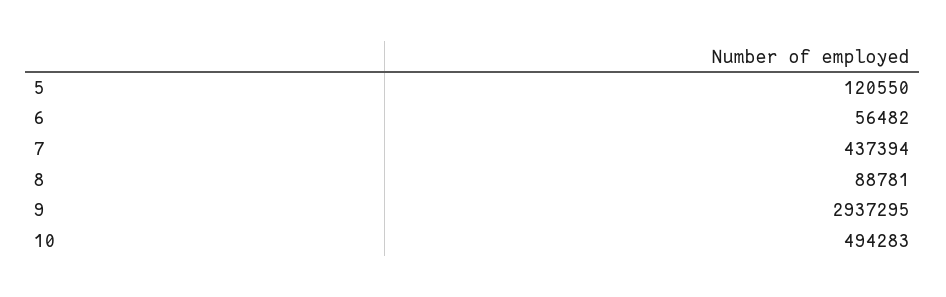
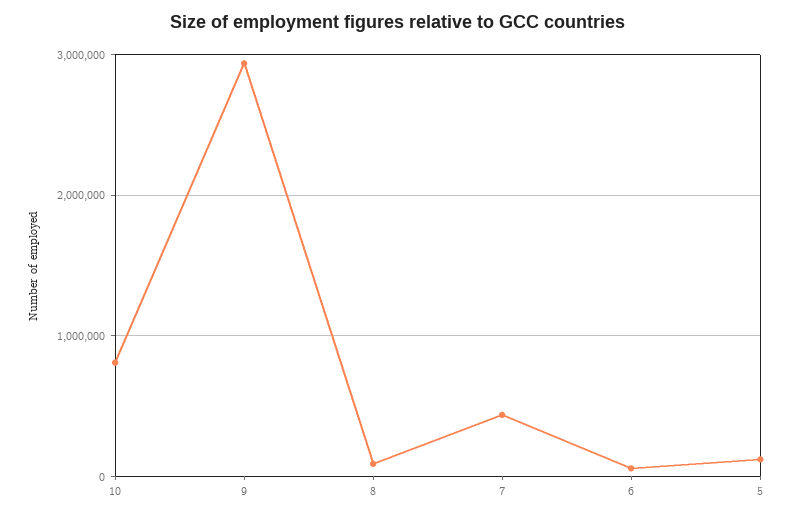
10: 494283 -> 800000

